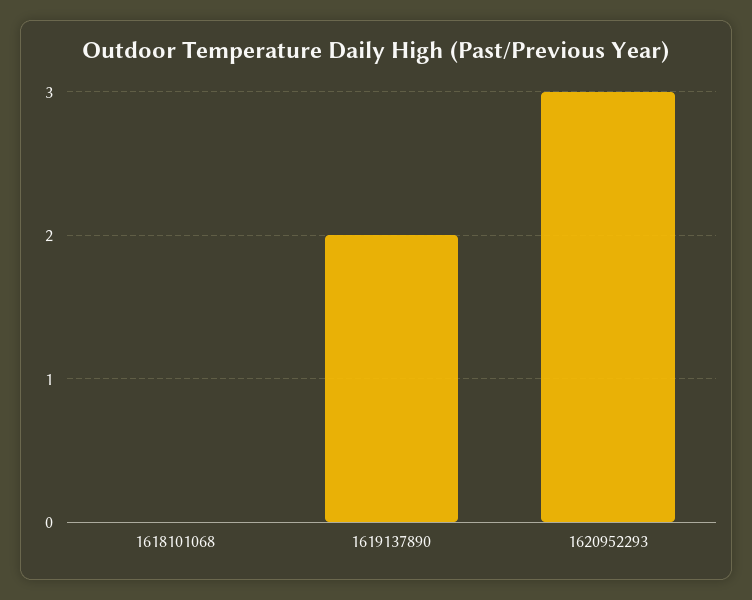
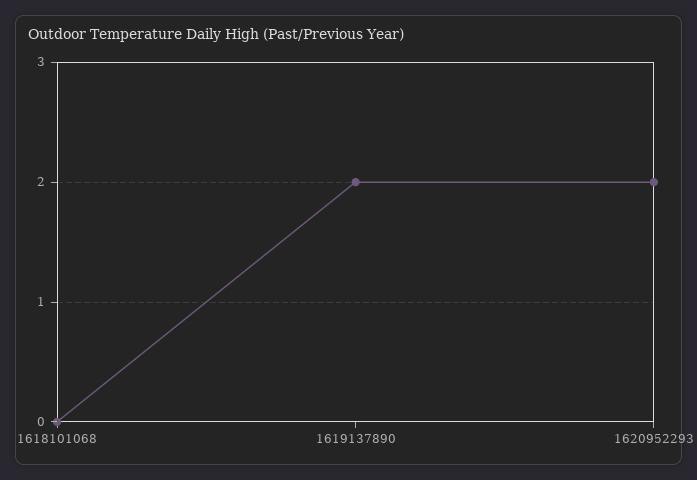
1620952293: 3 -> 2

